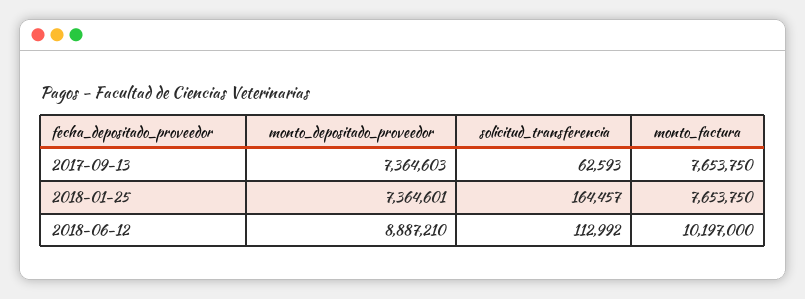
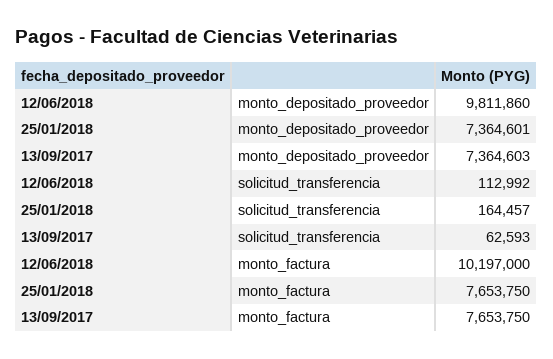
monto_depositado_proveedor, 2018-06-12: 8887210 -> 9811860

